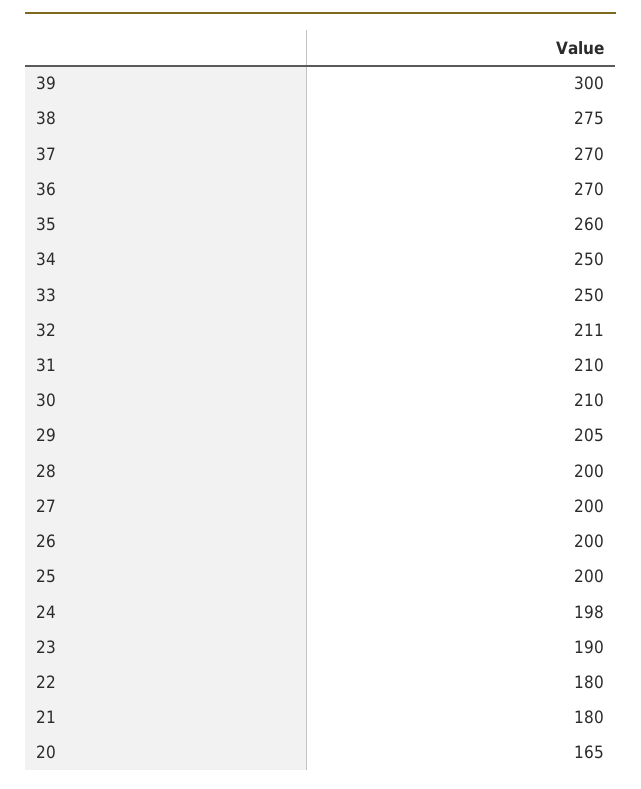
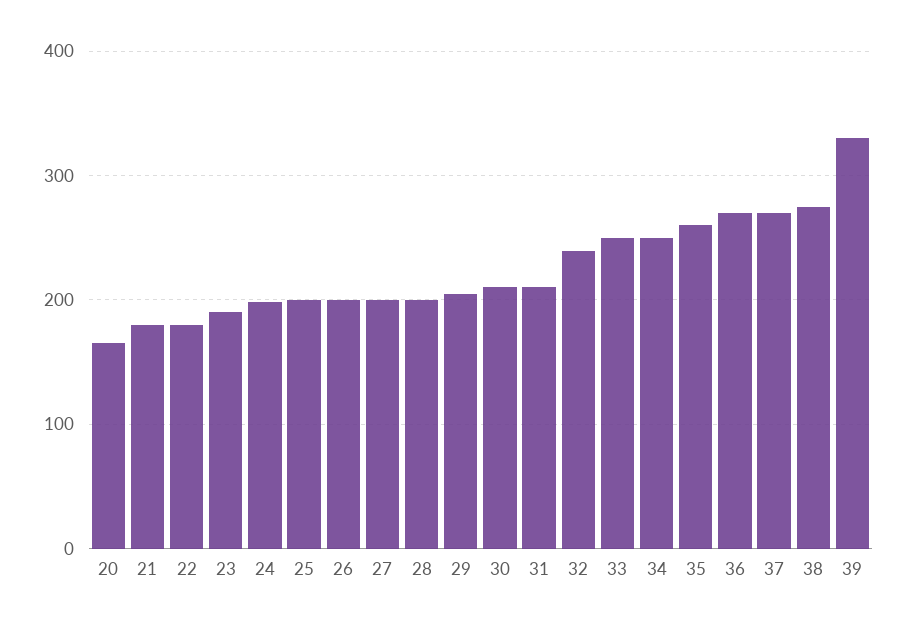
39: 300 -> 330
32: 211 -> 240

